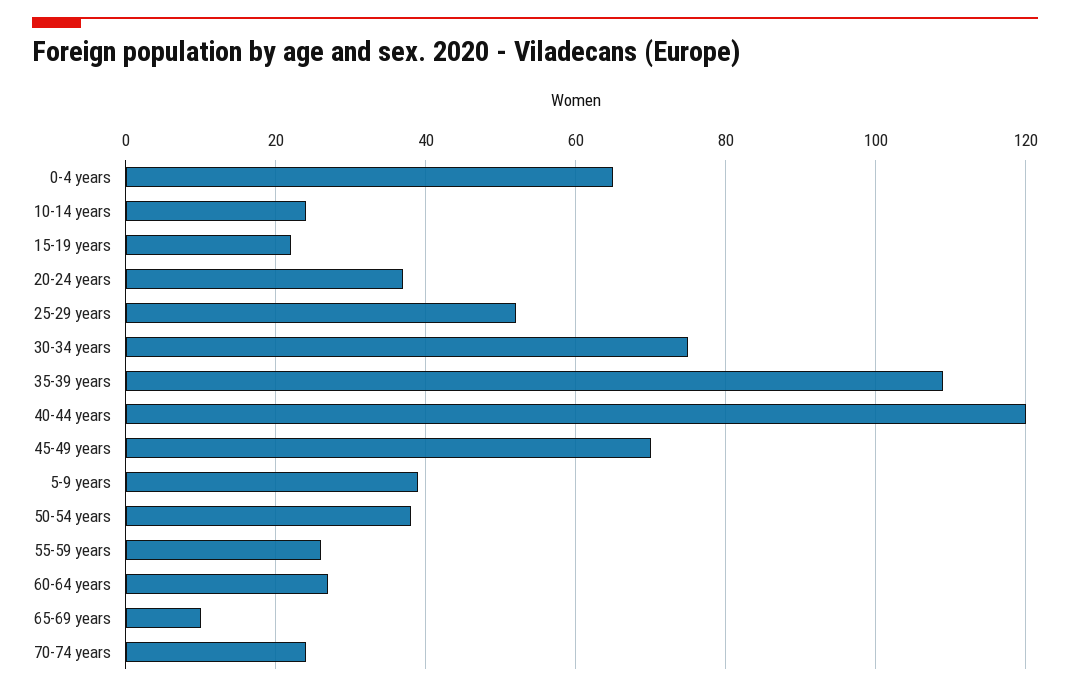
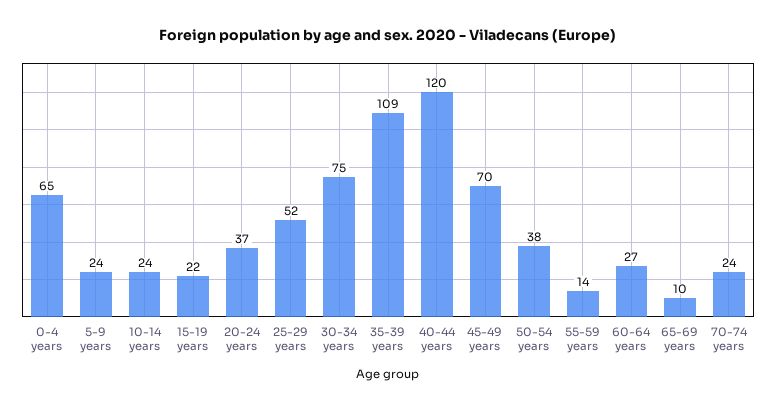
5-9 years: 40 -> 24
55-59 years: 25 -> 14

